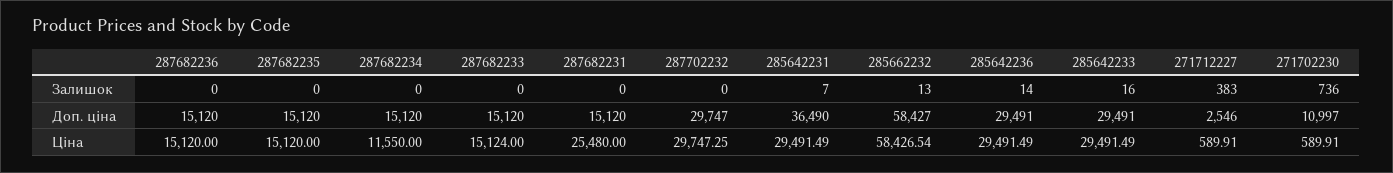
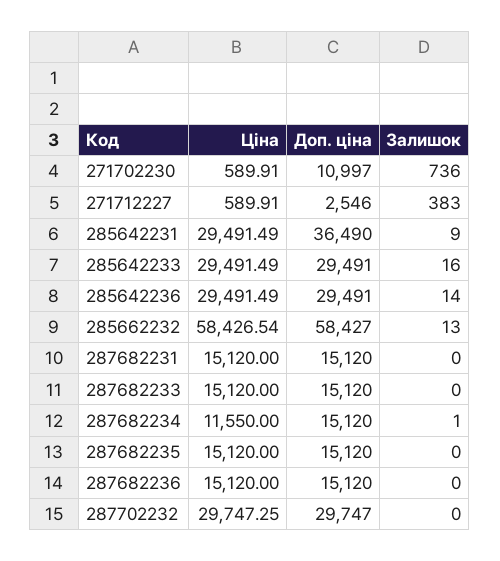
287682234, Залишок: 0 -> 1
285642231, Залишок: 7 -> 9
287682233, Ціна: 15124 -> 15120
287682231, Ціна: 25480 -> 15120

